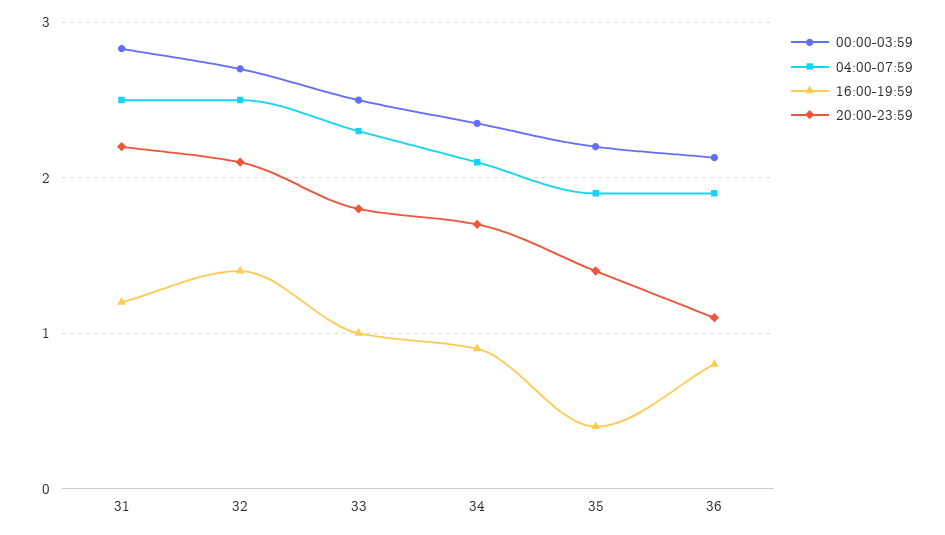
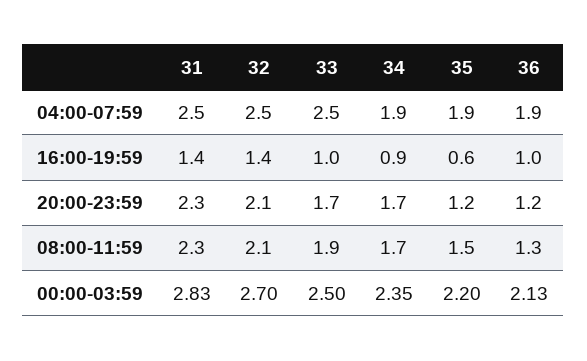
16:00-19:59, 31: 1.2 -> 1.4
20:00-23:59, 31: 2.2 -> 2.3
04:00-07:59, 33: 2.3 -> 2.5
20:00-23:59, 33: 1.8 -> 1.7
04:00-07:59, 34: 2.1 -> 1.9
16:00-19:59, 35: 0.4 -> 0.6
20:00-23:59, 35: 1.4 -> 1.2
16:00-19:59, 36: 0.8 -> 1
20:00-23:59, 36: 1.1 -> 1.2
08:00-11:59, 31: none -> 2.3
08:00-11:59, 32: none -> 2.1
08:00-11:59, 33: none -> 1.9
08:00-11:59, 34: none -> 1.7
08:00-11:59, 35: none -> 1.5
08:00-11:59, 36: none -> 1.3

